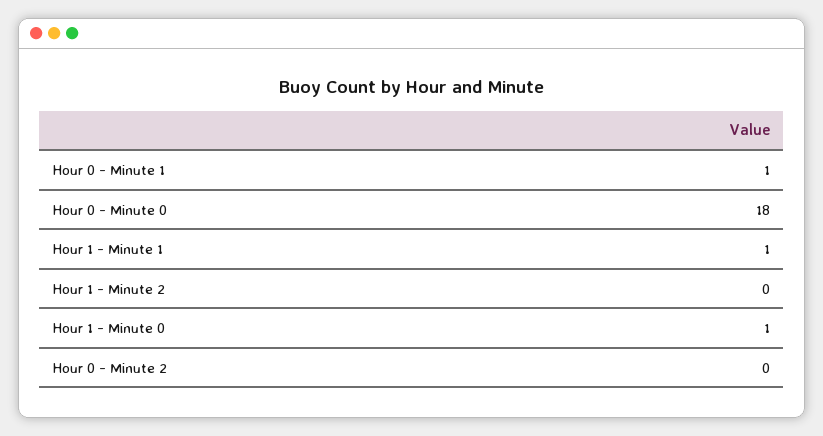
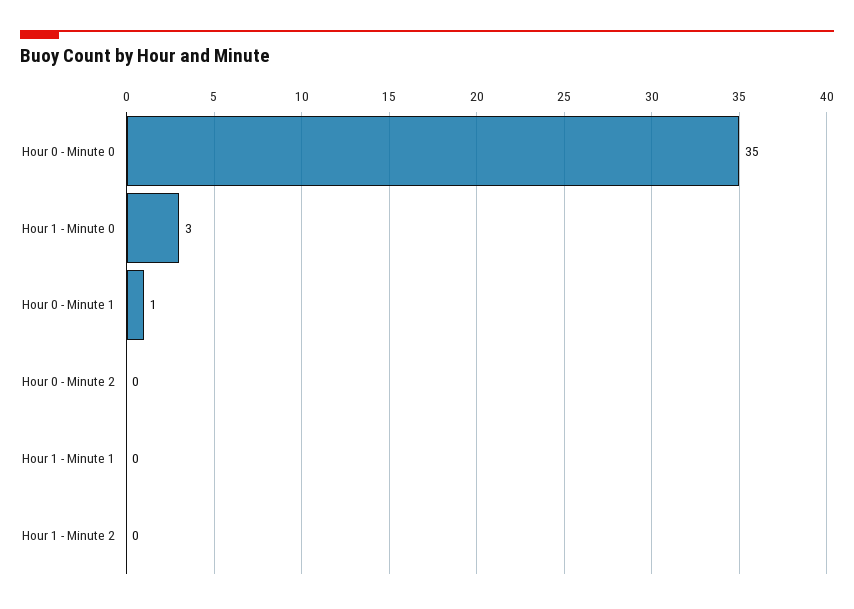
Hour 0 - Minute 0: 18 -> 35
Hour 1 - Minute 1: 1 -> 0
Hour 1 - Minute 0: 1 -> 3

